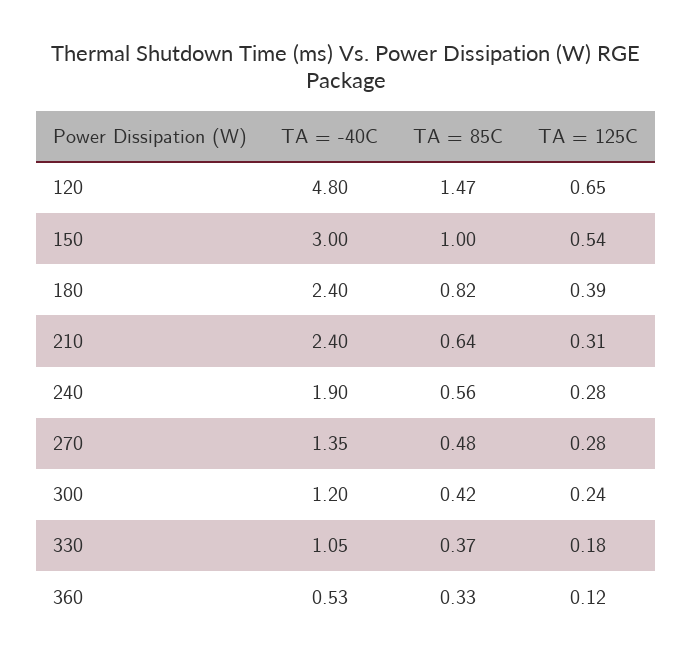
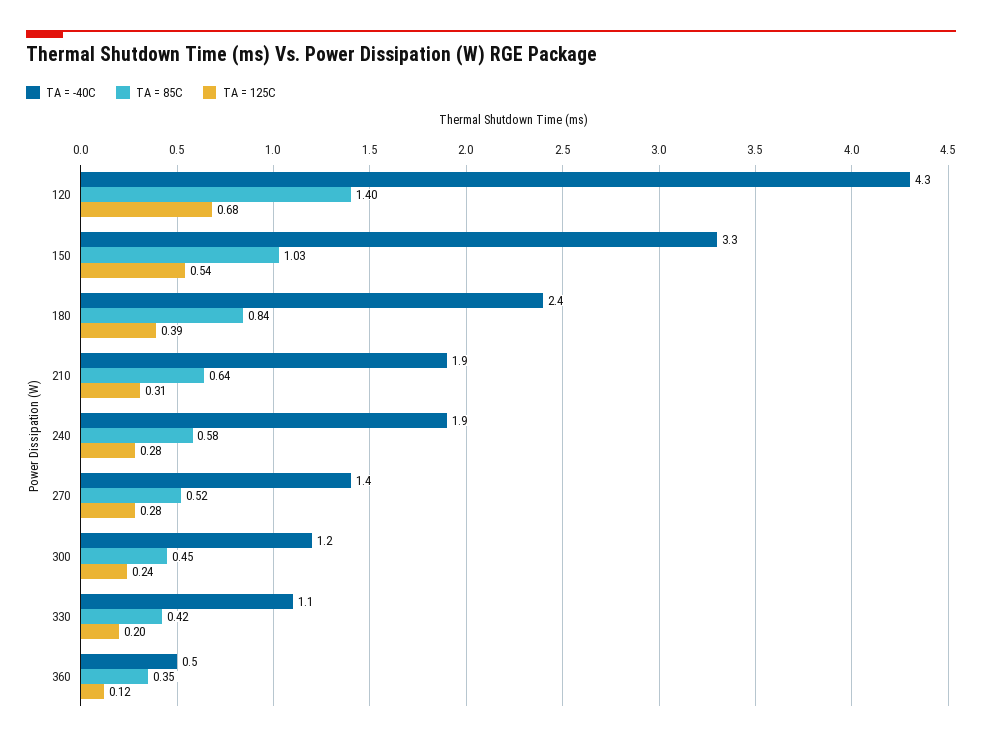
TA = -40C, 120: 4.8 -> 4.3
TA = 85C, 120: 1.47 -> 1.4
TA = 125C, 120: 0.65 -> 0.68
TA = -40C, 150: 3 -> 3.3
TA = 85C, 150: 1 -> 1.03
TA = 85C, 180: 0.82 -> 0.84
TA = -40C, 210: 2.4 -> 1.9
TA = 85C, 240: 0.56 -> 0.58
TA = 85C, 270: 0.48 -> 0.52
TA = 85C, 300: 0.42 -> 0.45
TA = 85C, 330: 0.37 -> 0.42
TA = 125C, 330: 0.18 -> 0.2
TA = 85C, 360: 0.33 -> 0.35

